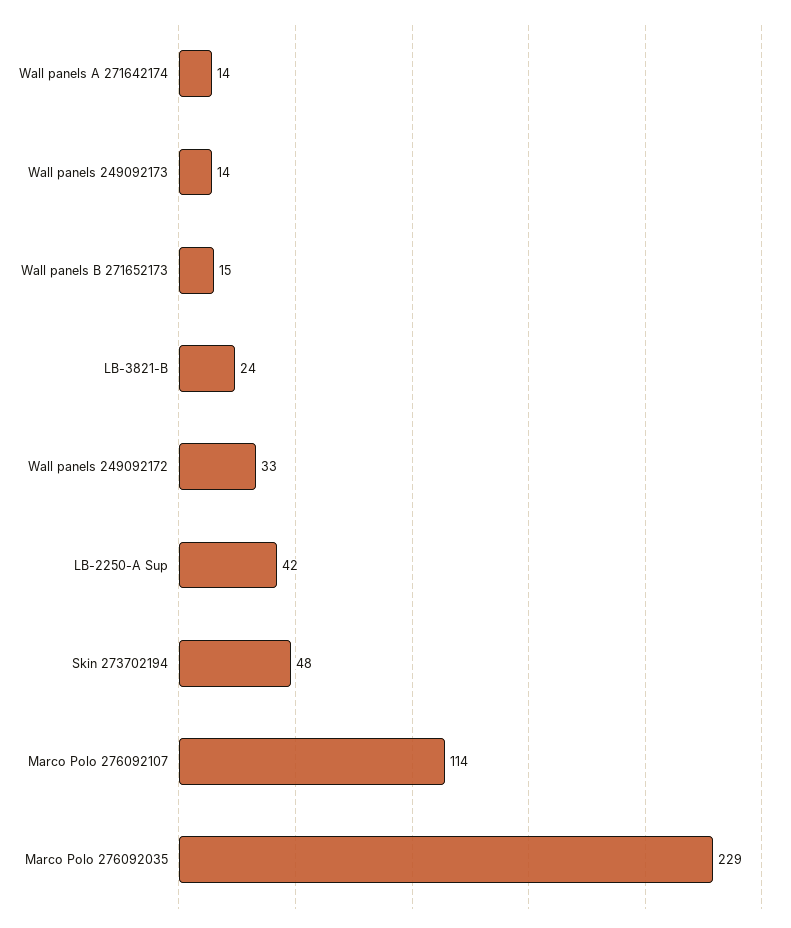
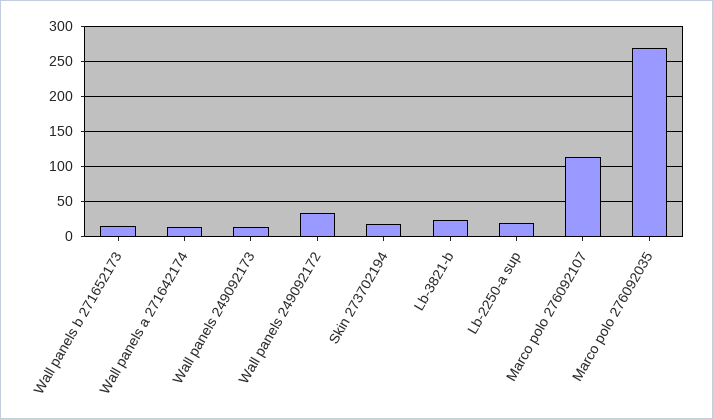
LB-2250-A Sup: 42 -> 20
Skin 273702194: 48 -> 20
Marco Polo 276092035: 229 -> 270

